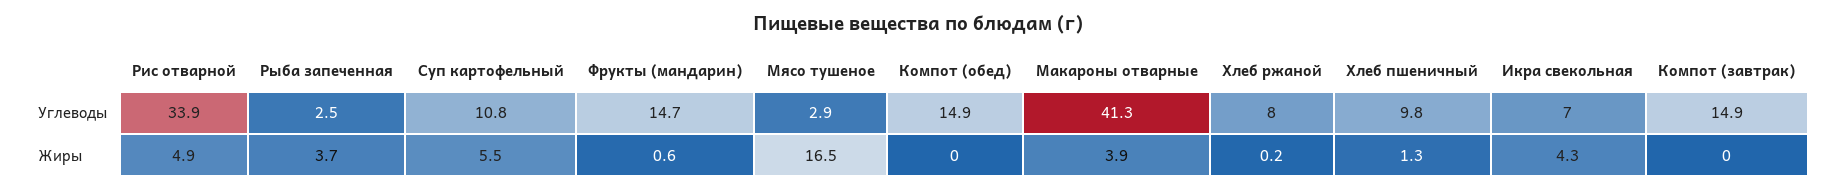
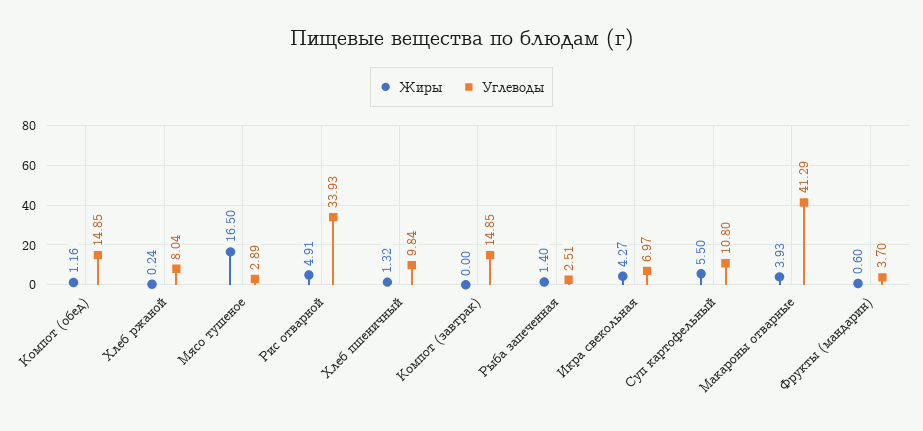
Углеводы, Фрукты (мандарин): 14.7 -> 3.7
Жиры, Рыба запеченная: 3.7 -> 1.4
Жиры, Компот (обед): 0 -> 1.16

